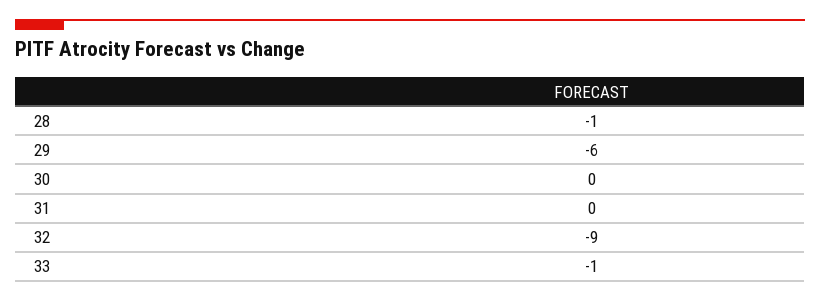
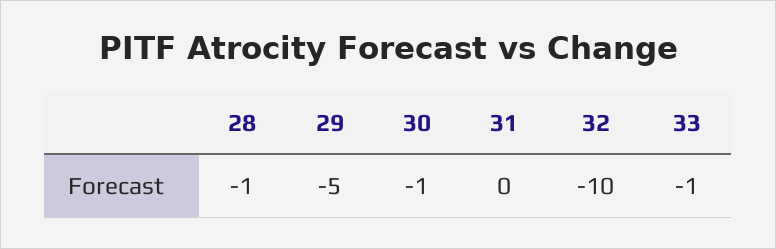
29: -6 -> -5
30: 0 -> -1
32: -9 -> -10

